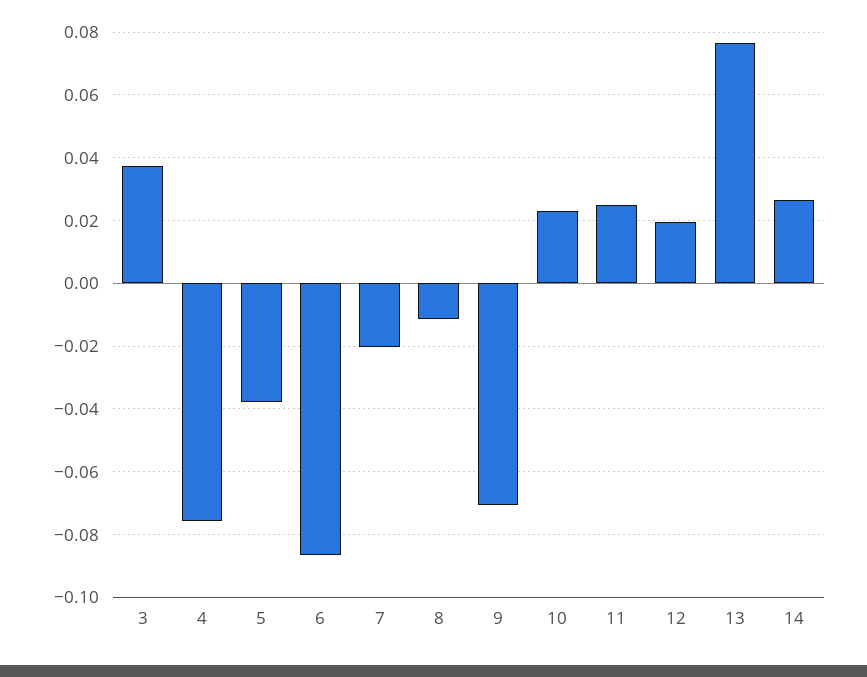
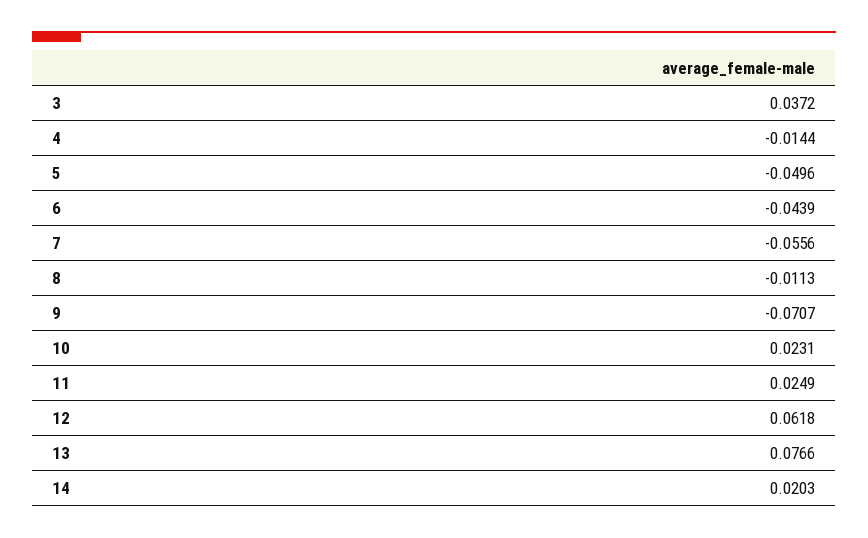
4: -0.076 -> -0.0144
5: -0.038 -> -0.0496
6: -0.086 -> -0.0439
7: -0.02 -> -0.0556
12: 0.02 -> 0.0618
14: 0.026 -> 0.0203

